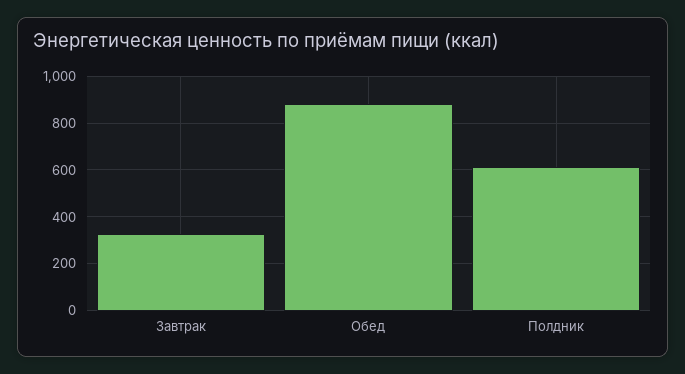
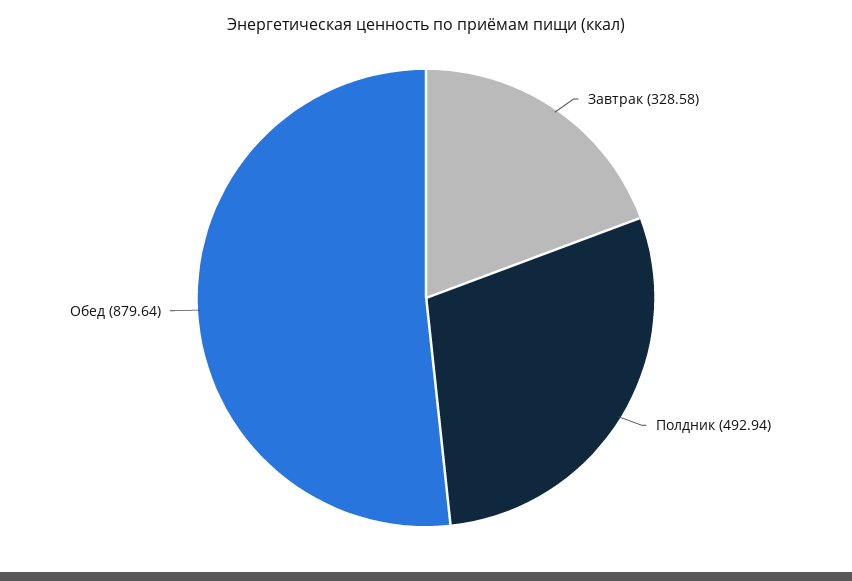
Полдник: 600 -> 492.94

